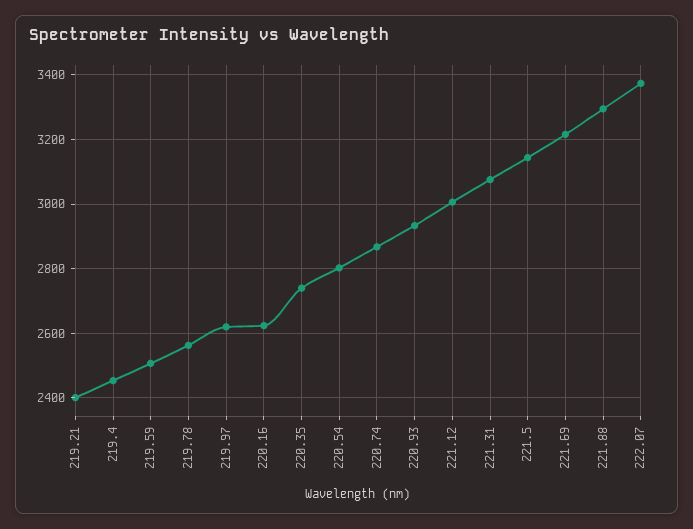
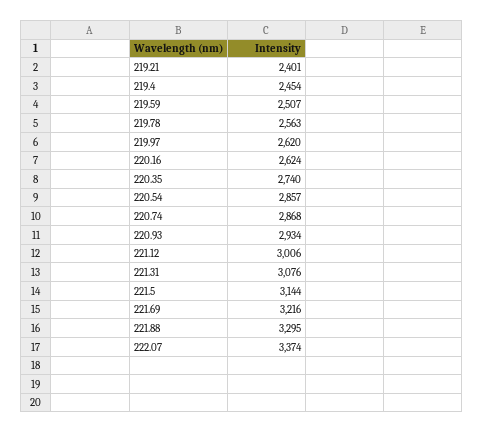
220.54: 2800 -> 2857

